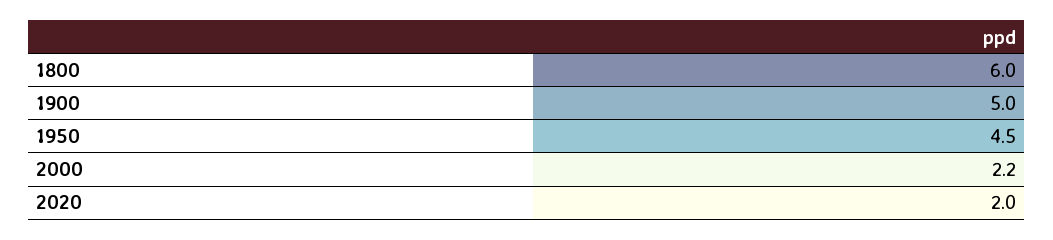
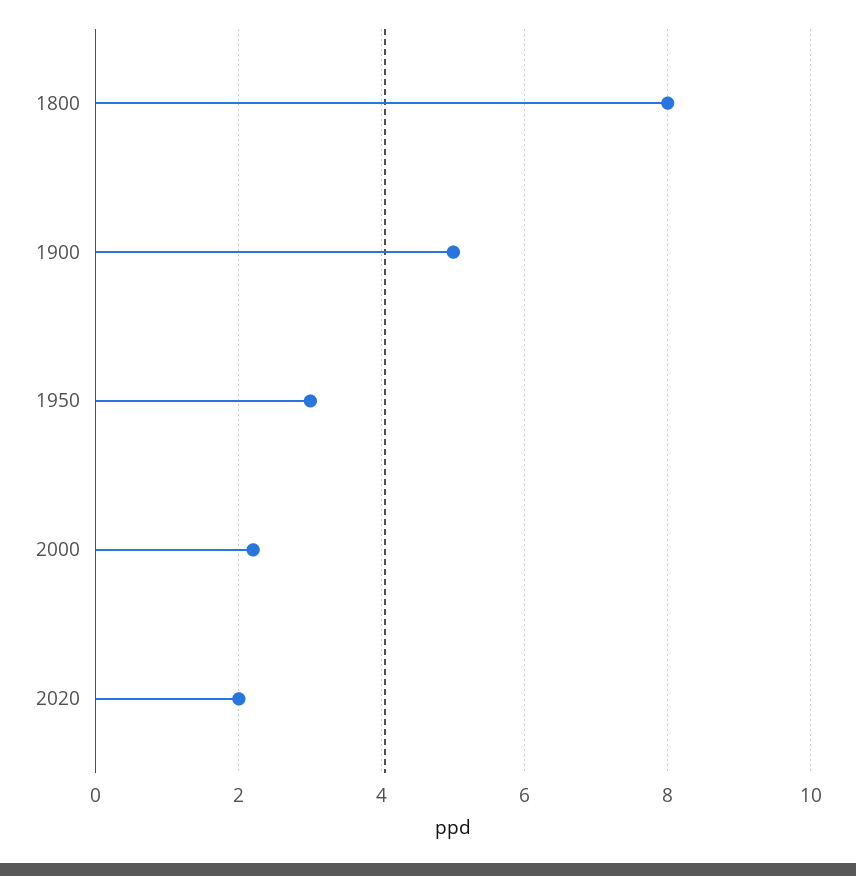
1800: 6 -> 8
1950: 4.5 -> 3

